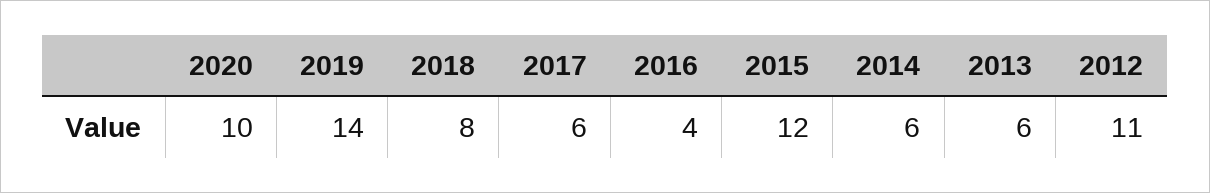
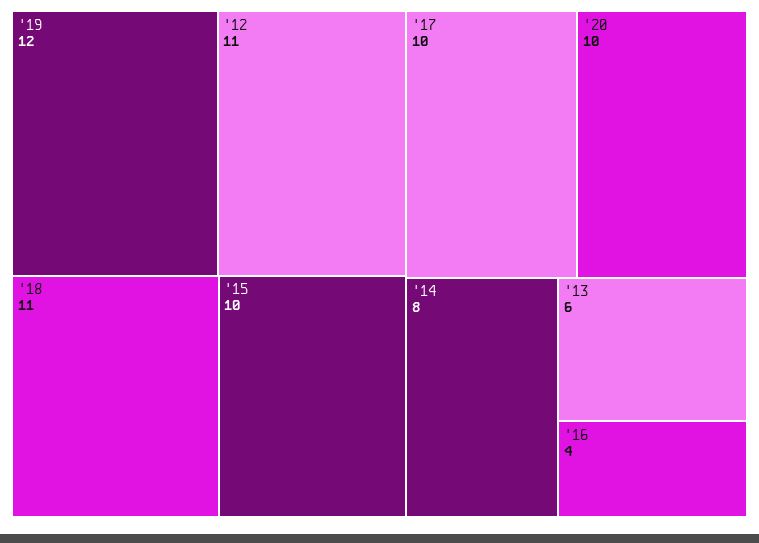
2019: 14 -> 12
2018: 8 -> 11
2017: 6 -> 10
2015: 12 -> 10
2014: 6 -> 8

